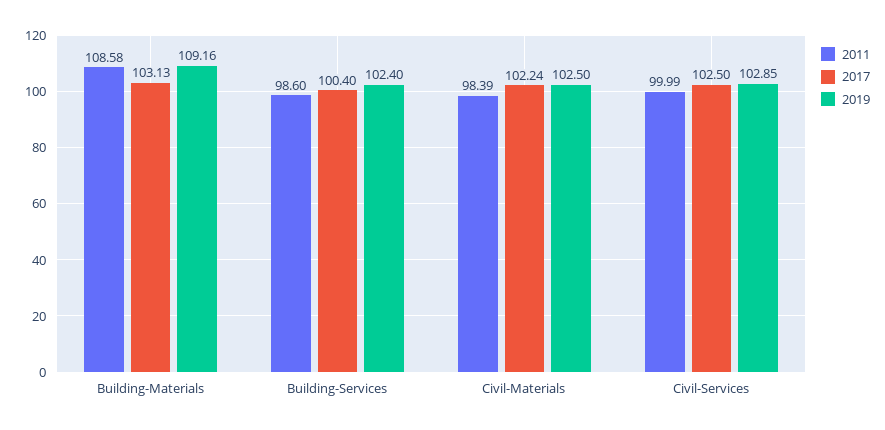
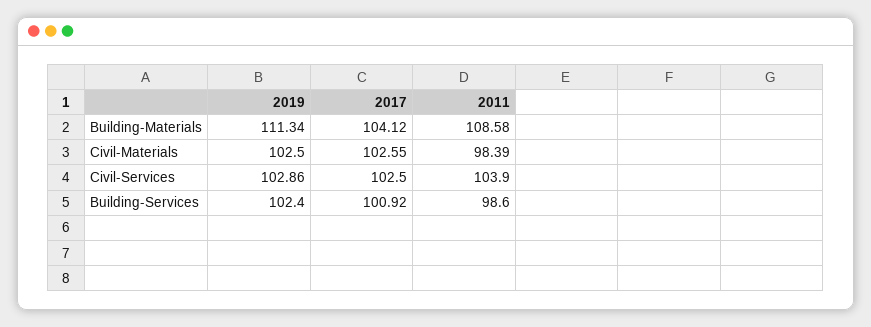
2017, Building-Materials: 103.13 -> 104.12
2019, Building-Materials: 109.16 -> 111.34
2017, Building-Services: 100.4 -> 100.92
2017, Civil-Materials: 102.24 -> 102.55
2011, Civil-Services: 99.99 -> 103.9
2019, Civil-Services: 102.85 -> 102.86

